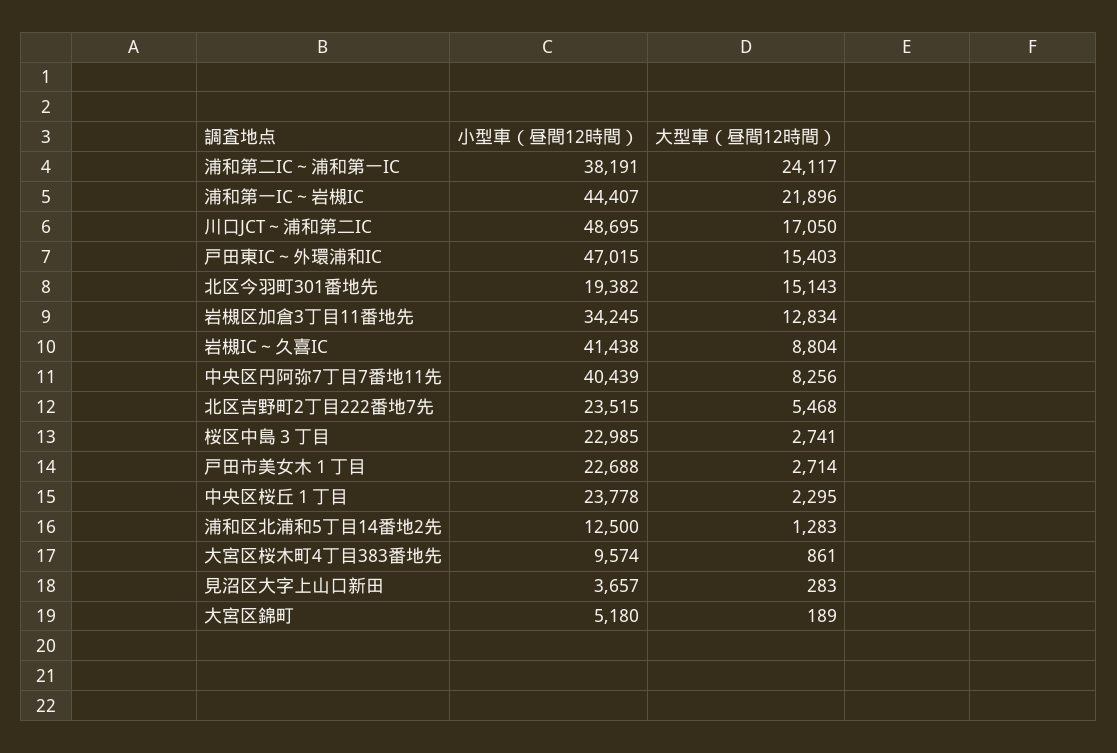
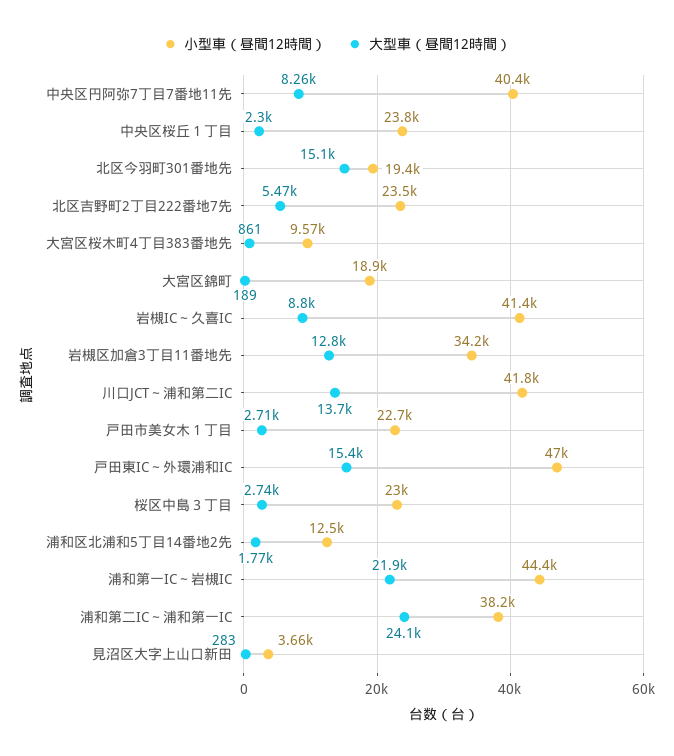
小型車（昼間12時間）, 川口JCT～浦和第二IC: 48695 -> 41800
大型車（昼間12時間）, 川口JCT～浦和第二IC: 17050 -> 13700
大型車（昼間12時間）, 浦和区北浦和5丁目14番地2先: 1283 -> 1770
小型車（昼間12時間）, 大宮区錦町: 5180 -> 18900

